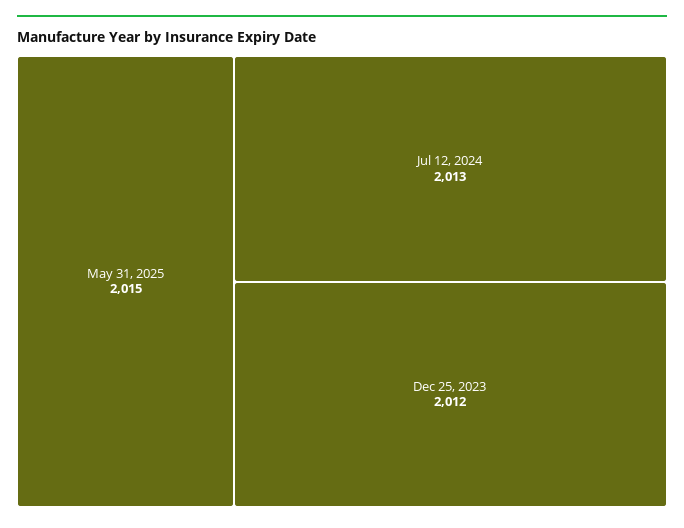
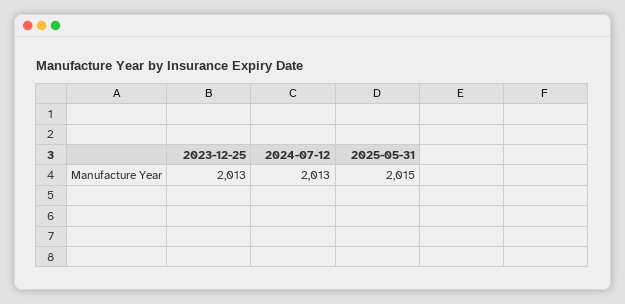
Dec 25, 2023: 2012 -> 2013

